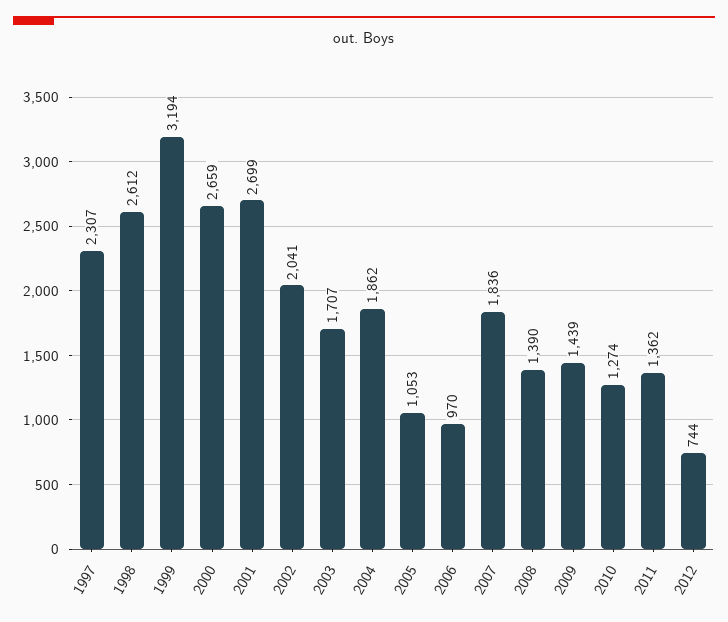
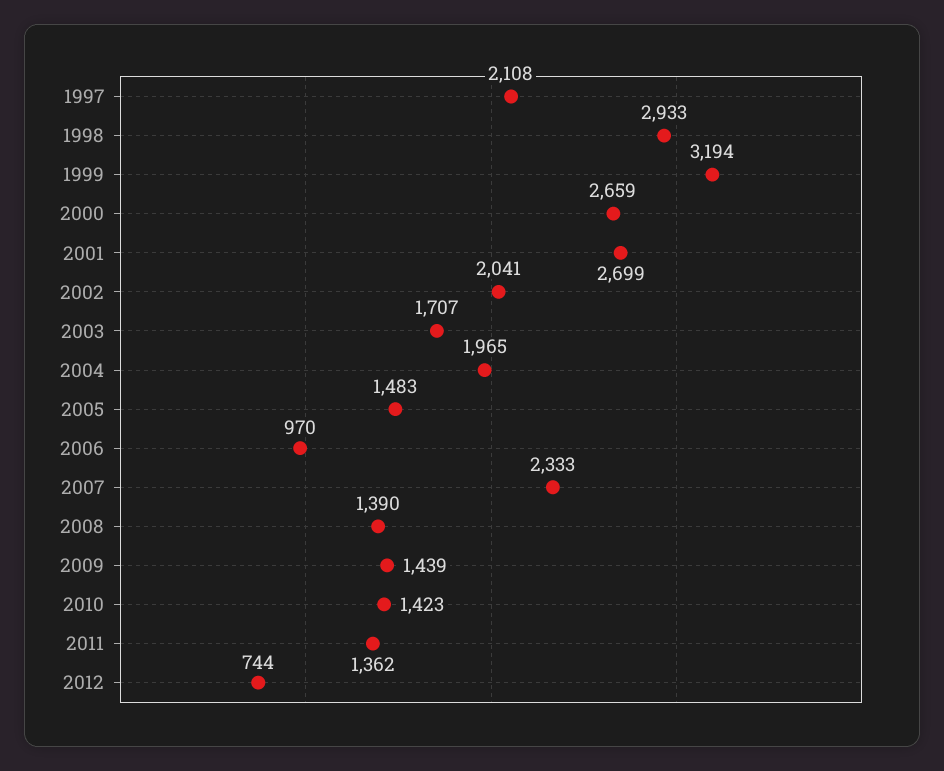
1997: 2307 -> 2108
1998: 2612 -> 2933
2004: 1862 -> 1965
2005: 1053 -> 1483
2007: 1836 -> 2333
2010: 1274 -> 1423

